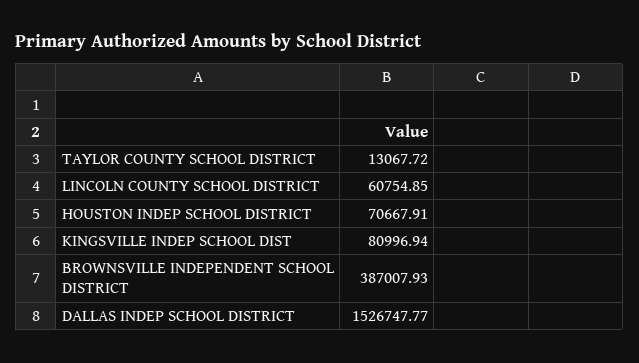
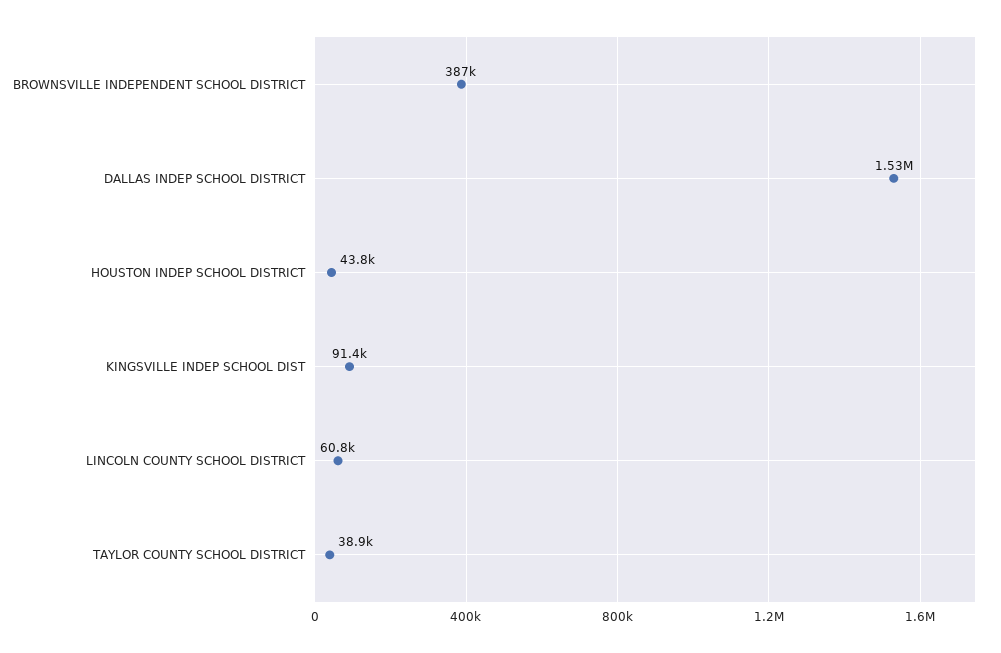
TAYLOR COUNTY SCHOOL DISTRICT: 13067.72 -> 38900
HOUSTON INDEP SCHOOL DISTRICT: 70667.91 -> 43800
KINGSVILLE INDEP SCHOOL DIST: 80996.94 -> 91400

